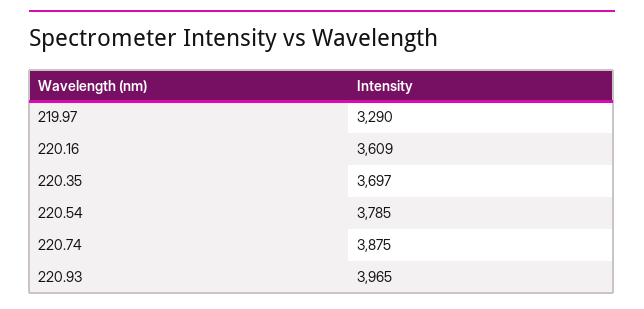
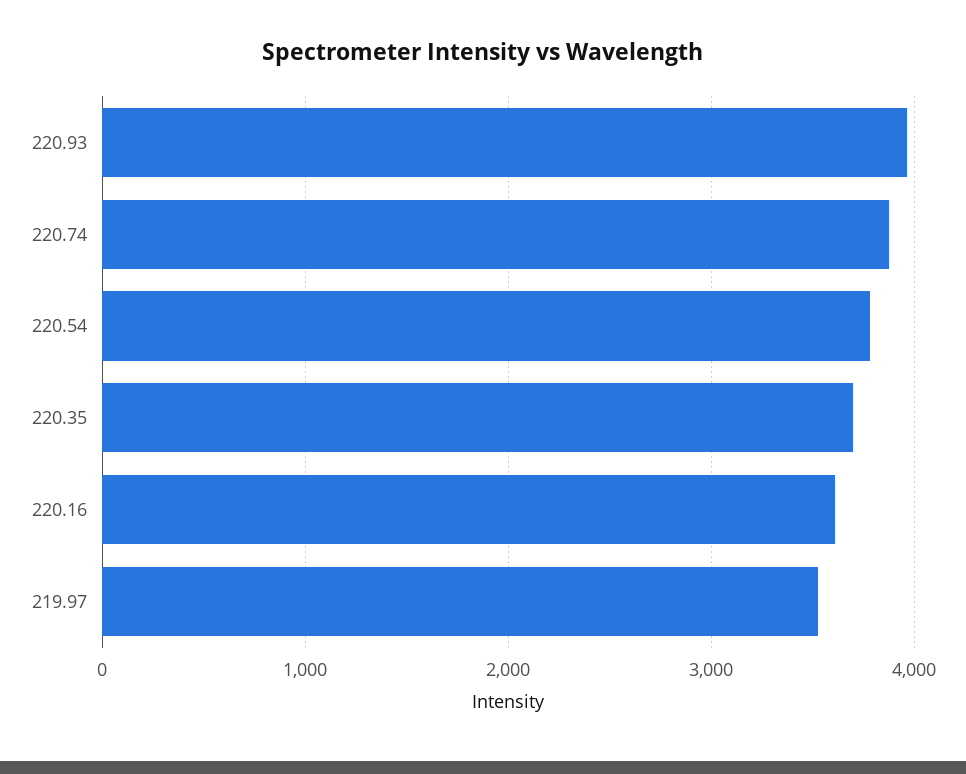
219.97: 3290 -> 3500

